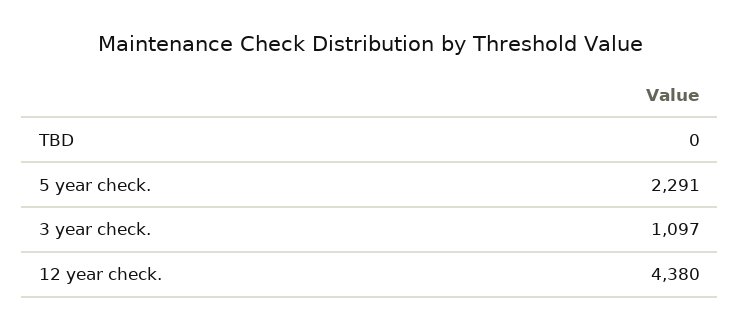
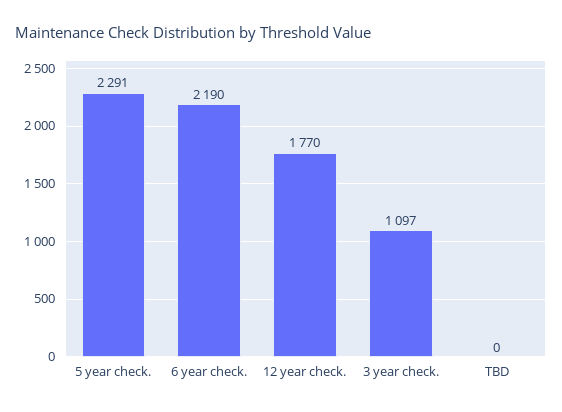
12 year check.: 4380 -> 1770
6 year check.: none -> 2190

